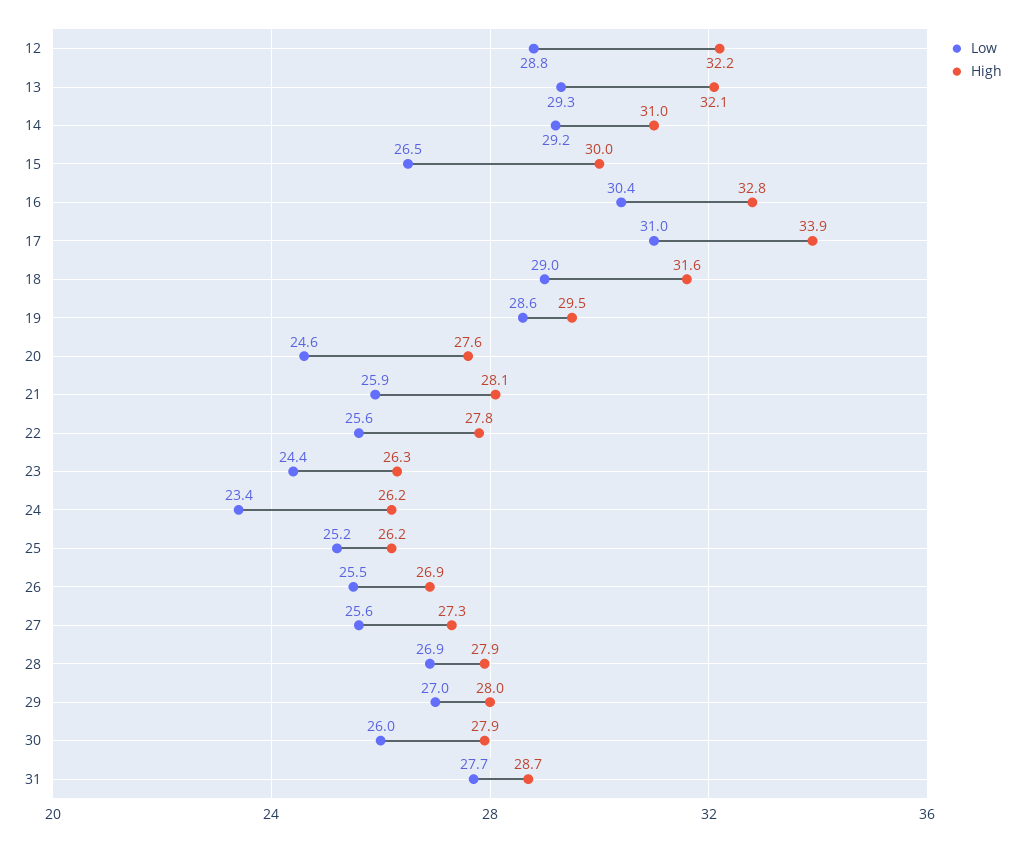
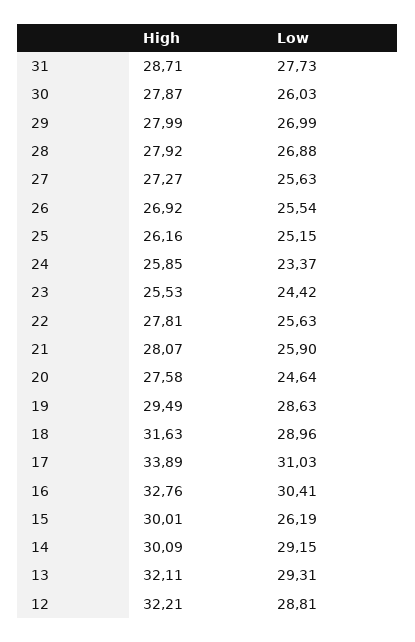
High, 14: 31 -> 30.09
Low, 15: 26.5 -> 26.19
High, 23: 26.3 -> 25.53
High, 24: 26.2 -> 25.85

